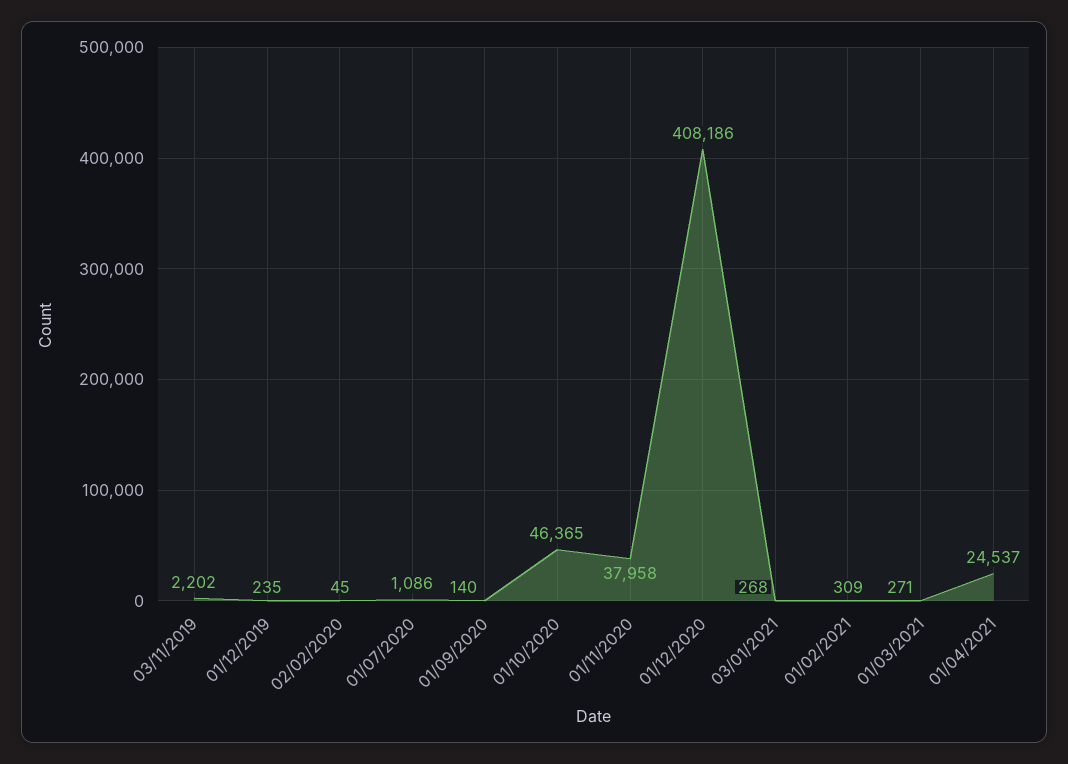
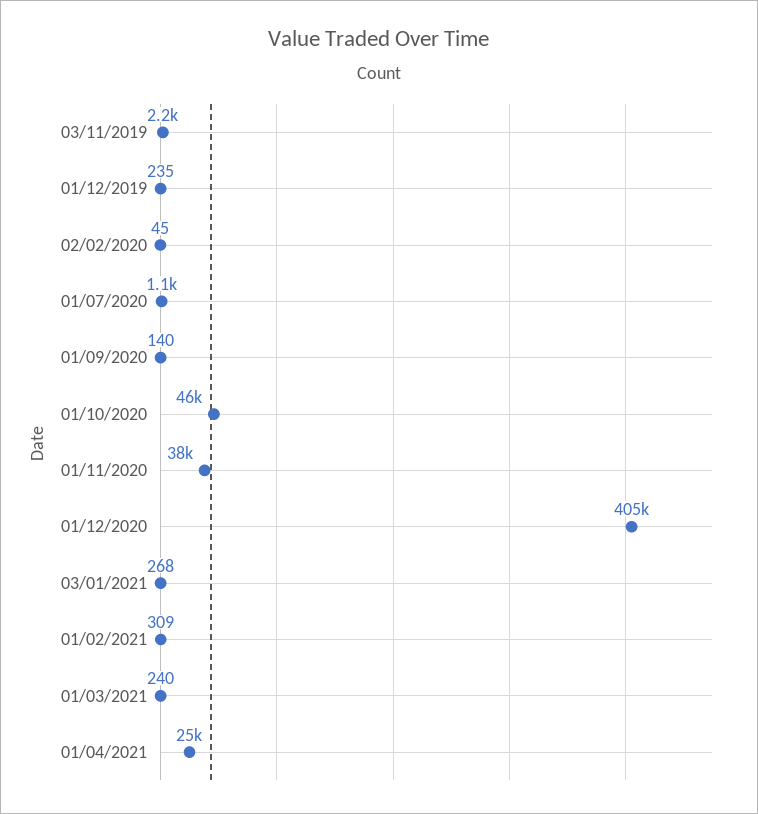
01/12/2020: 408186 -> 405000
01/03/2021: 271 -> 240

